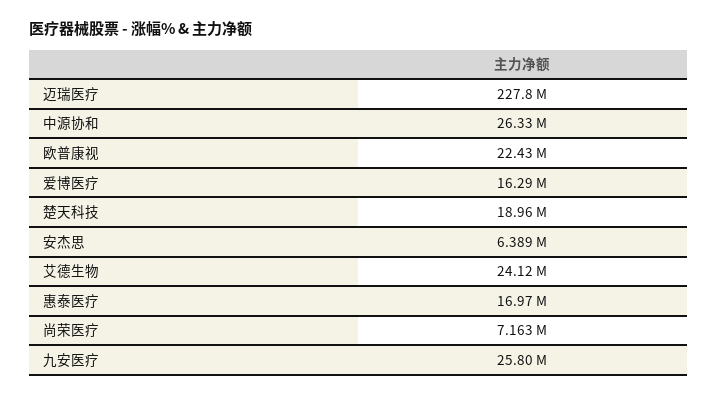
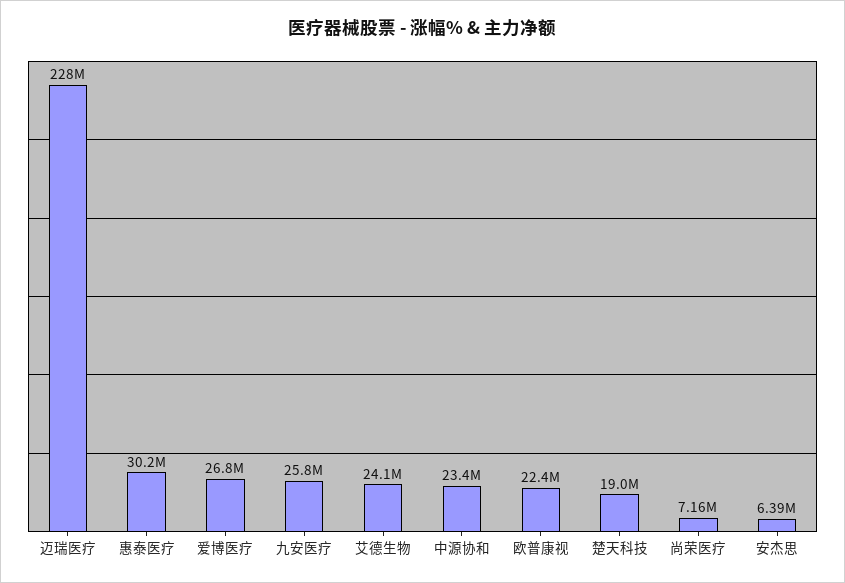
中源协和: 26330000 -> 23400000
爱博医疗: 16290000 -> 26800000
惠泰医疗: 16970000 -> 30200000

